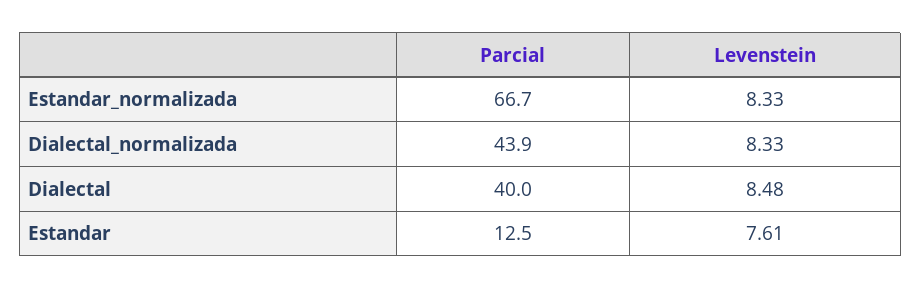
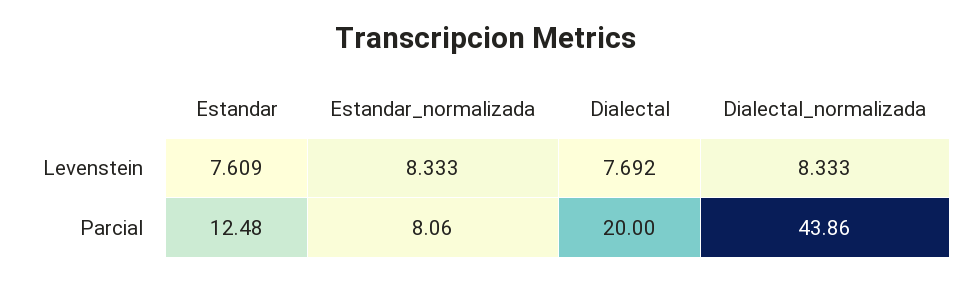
Parcial, Estandar_normalizada: 66.7 -> 8.06
Parcial, Dialectal: 40 -> 20
Levenstein, Dialectal: 8.48 -> 7.692

